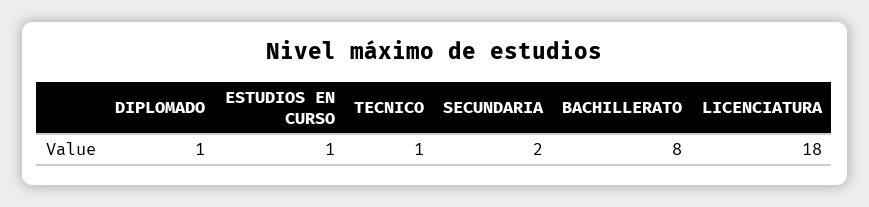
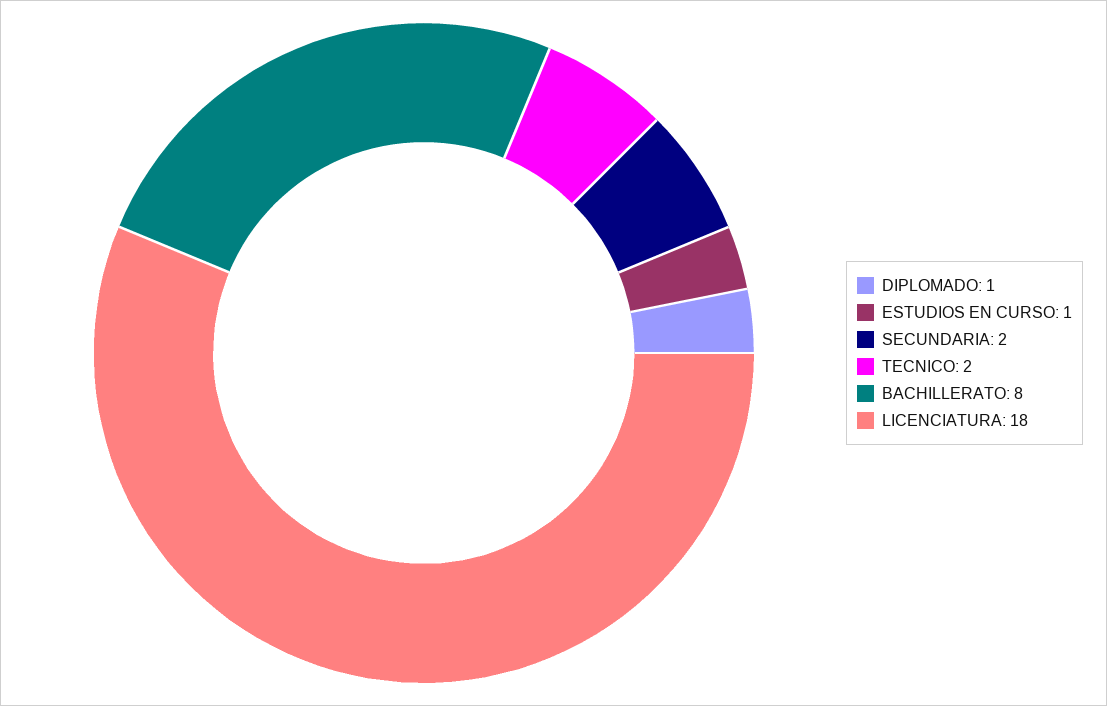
TECNICO: 1 -> 2

